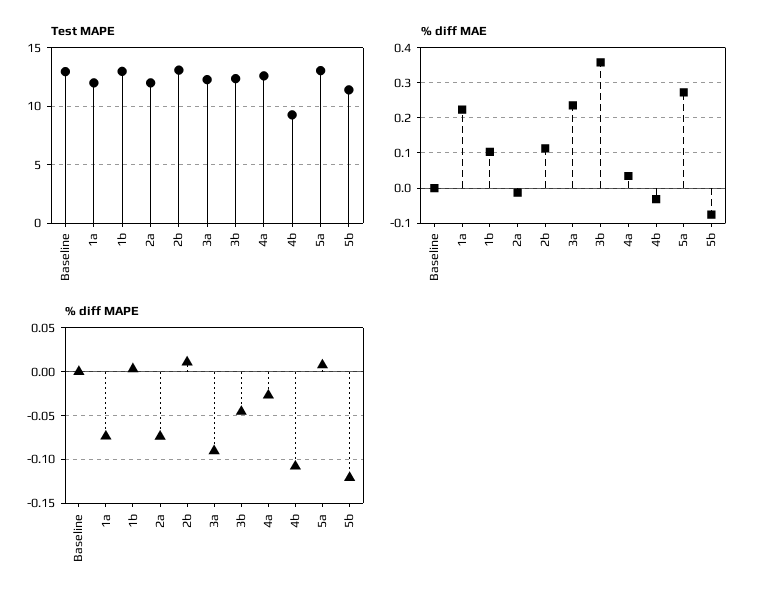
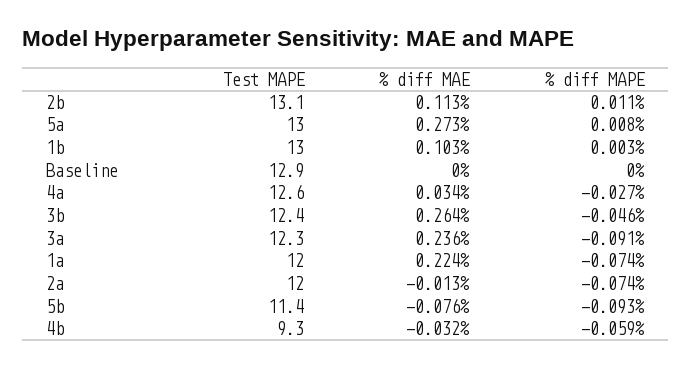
% diff MAE, 3b: 0.36 -> 0.264
% diff MAPE, 4b: -0.11 -> -0.059
% diff MAPE, 5b: -0.12 -> -0.093

